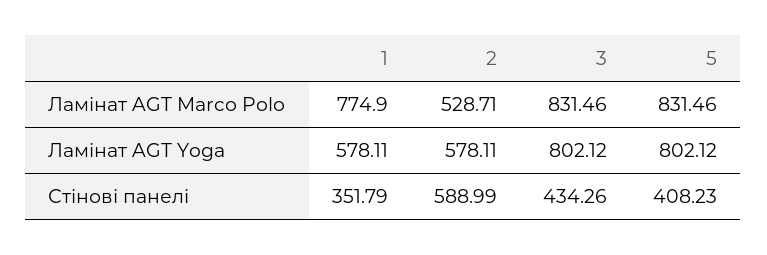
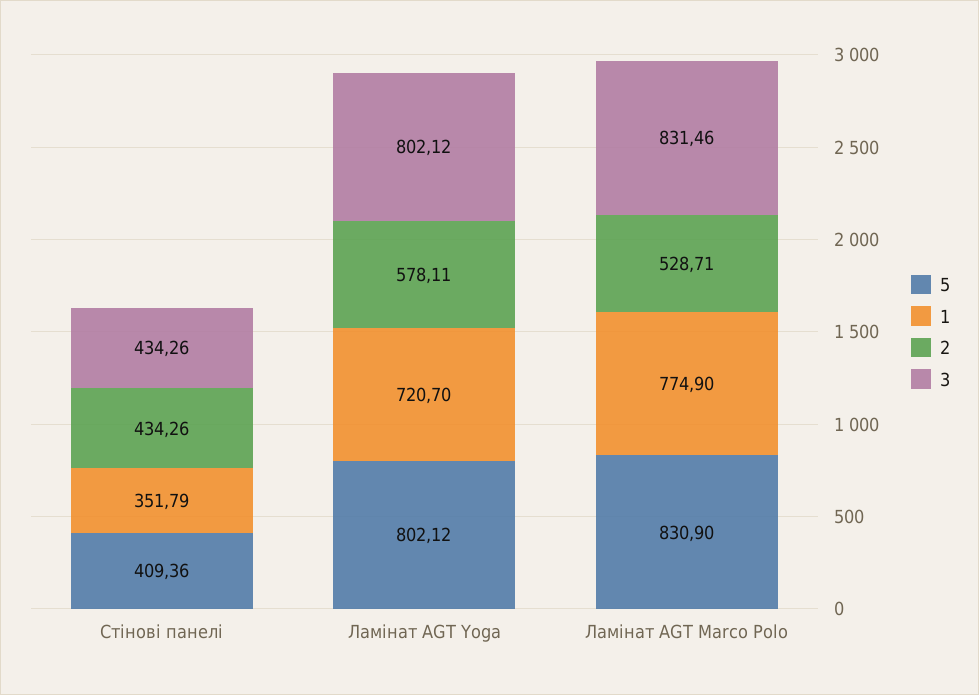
5, Ламінат AGT Marco Polo: 831.46 -> 830.9
1, Ламінат AGT Yoga: 578.11 -> 720.7
2, Стінові панелі: 588.99 -> 434.26
5, Стінові панелі: 408.23 -> 409.36

